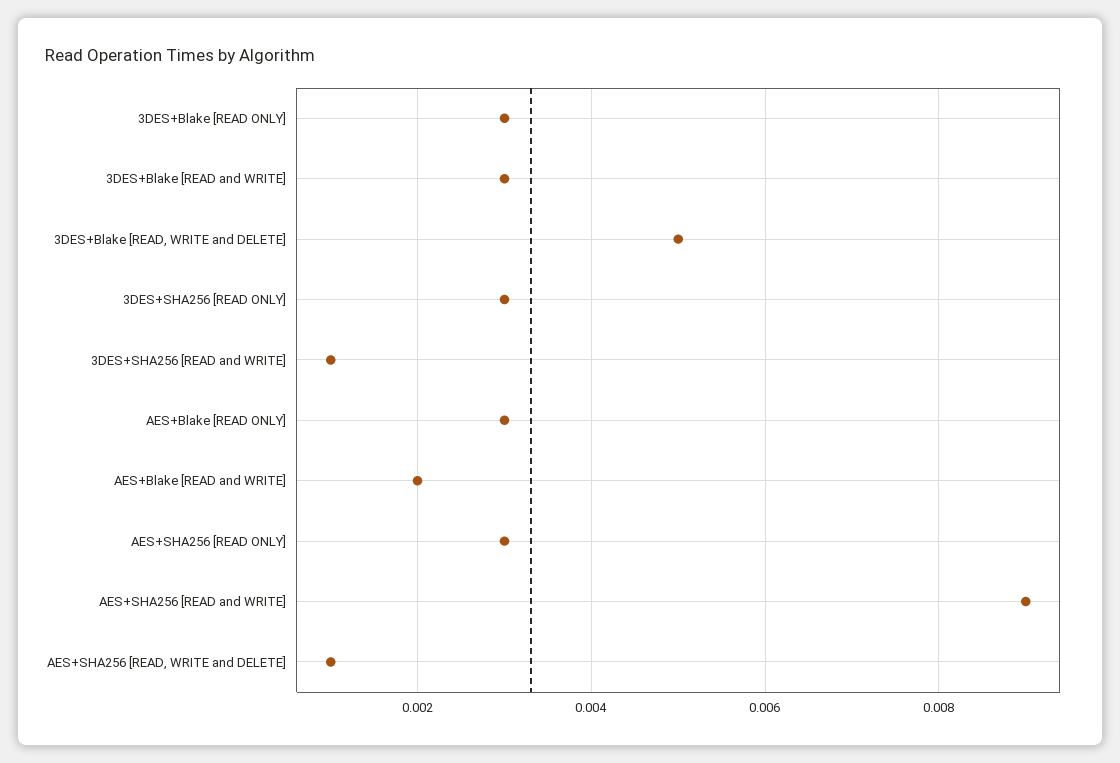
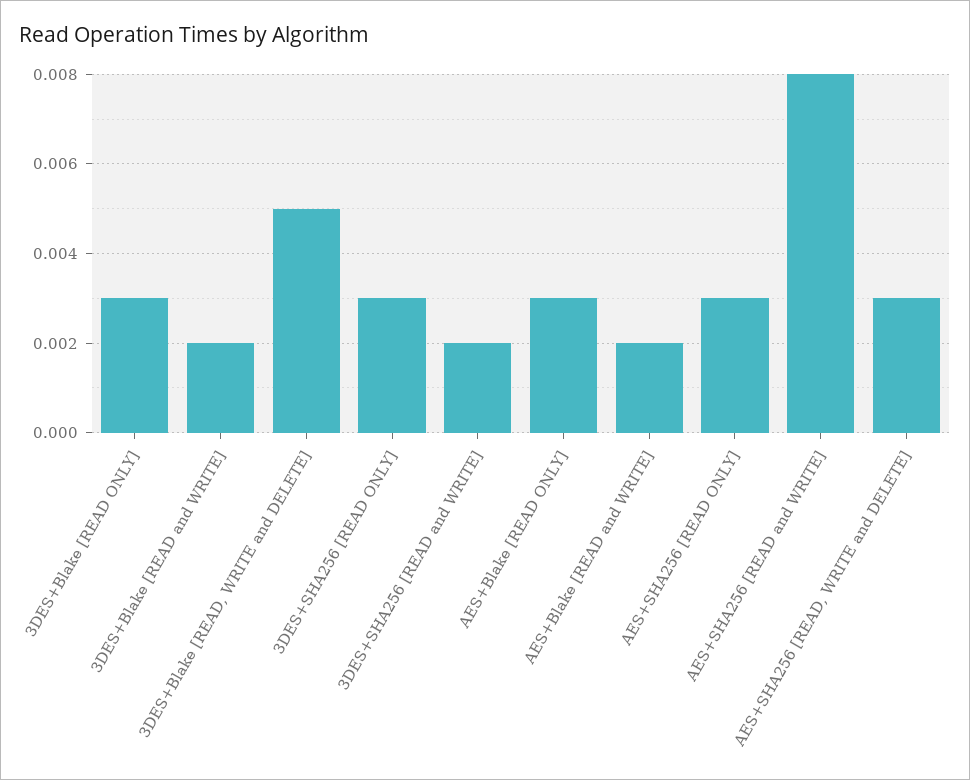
3DES+Blake [READ and WRITE]: 0.003 -> 0.002
3DES+SHA256 [READ and WRITE]: 0.001 -> 0.002
AES+SHA256 [READ and WRITE]: 0.009 -> 0.008
AES+SHA256 [READ, WRITE and DELETE]: 0.001 -> 0.003

